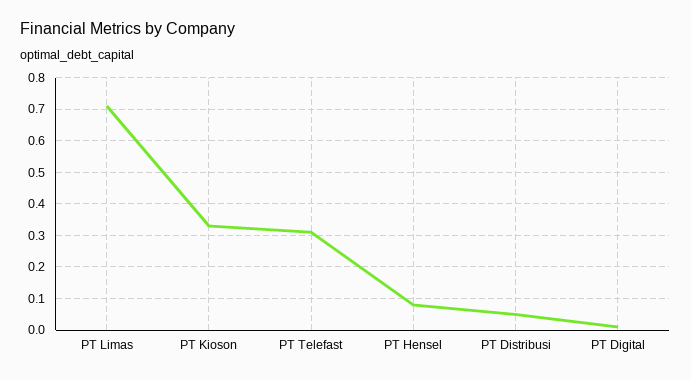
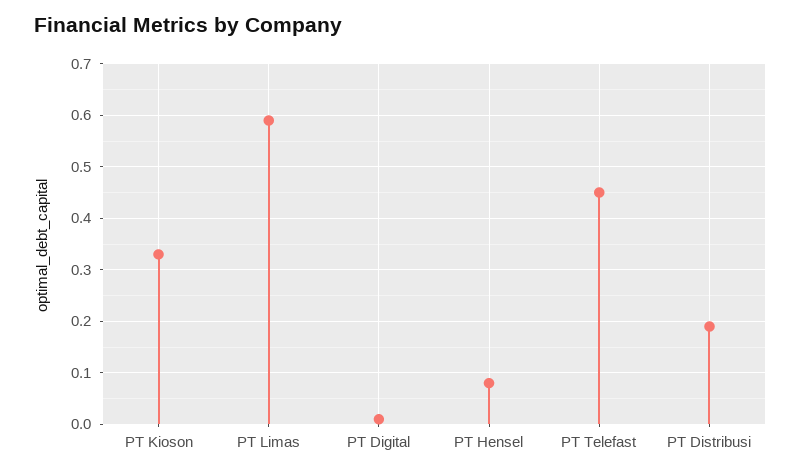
PT Limas: 0.7 -> 0.6
PT Telefast: 0.3 -> 0.45
PT Distribusi: 0.05 -> 0.2

